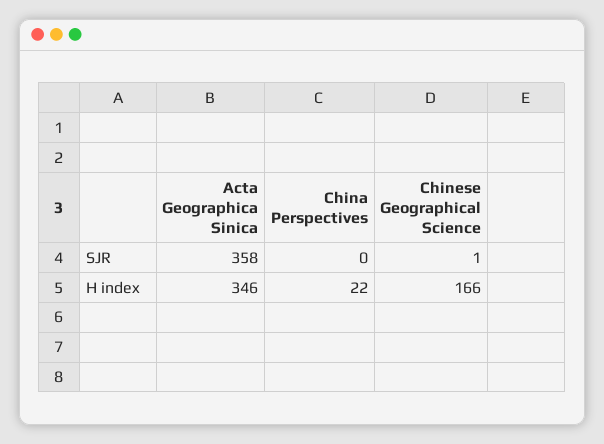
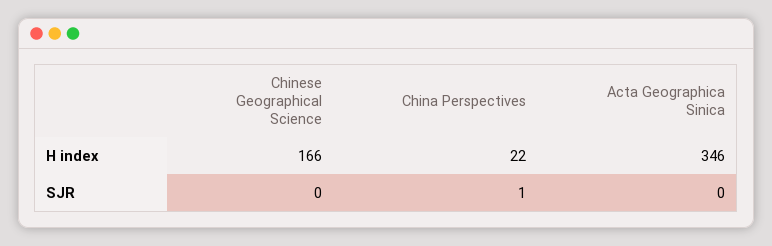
Acta Geographica Sinica, SJR: 358 -> 0
China Perspectives, SJR: 0 -> 1
Chinese Geographical Science, SJR: 1 -> 0

